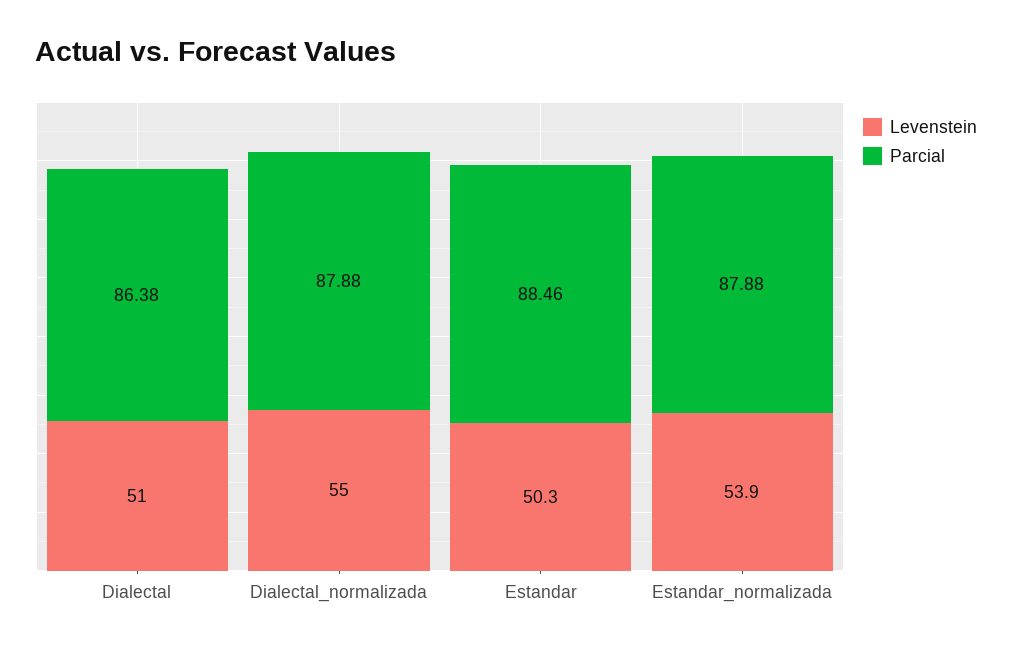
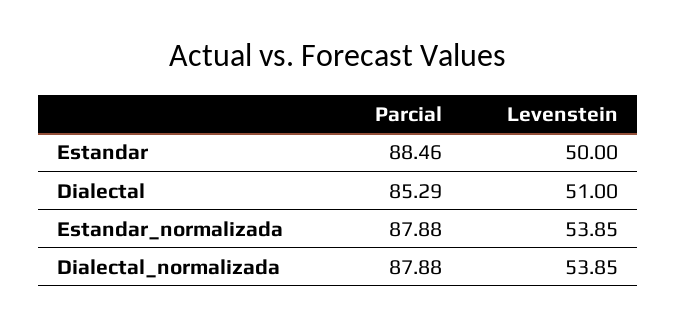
Parcial, Dialectal: 86.38 -> 85.29
Levenstein, Dialectal_normalizada: 55 -> 53.85
Levenstein, Estandar: 50.3 -> 50

